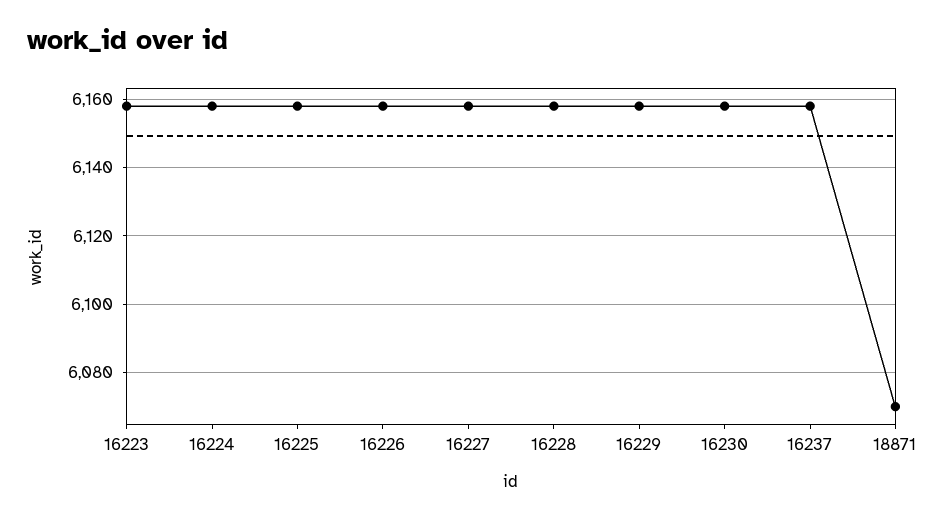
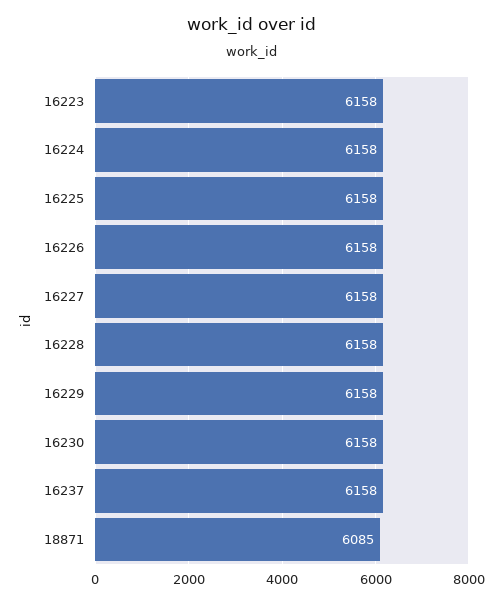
18871: 6070 -> 6085

